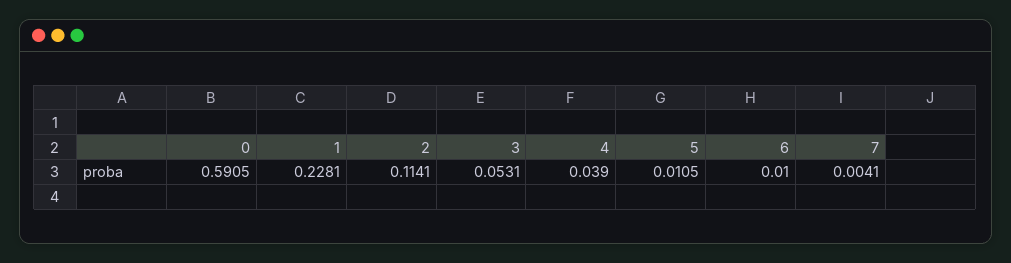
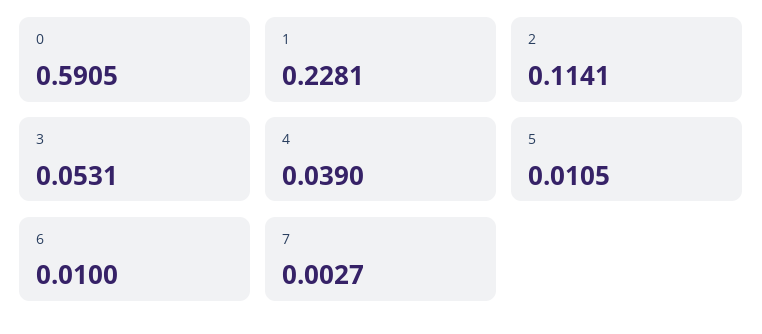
7: 0.0041 -> 0.0027

